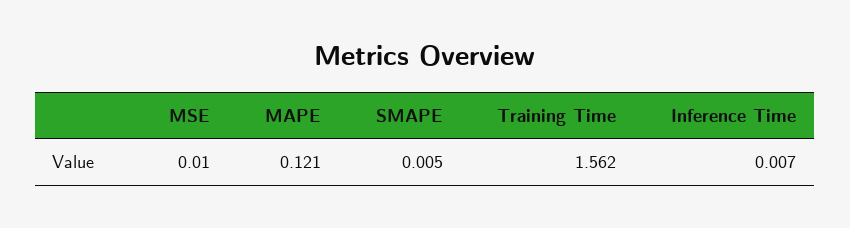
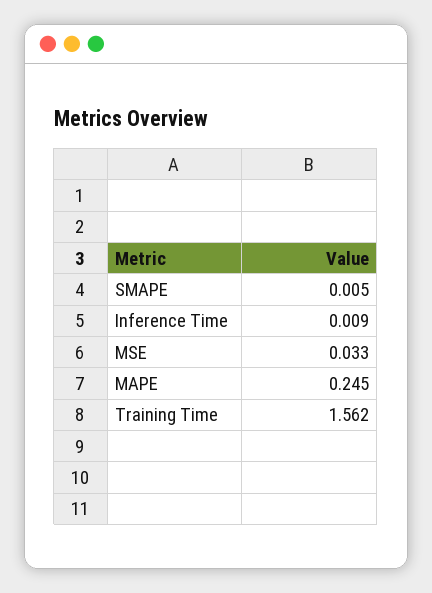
MSE: 0.01 -> 0.033
MAPE: 0.121 -> 0.245
Inference Time: 0.007 -> 0.009

